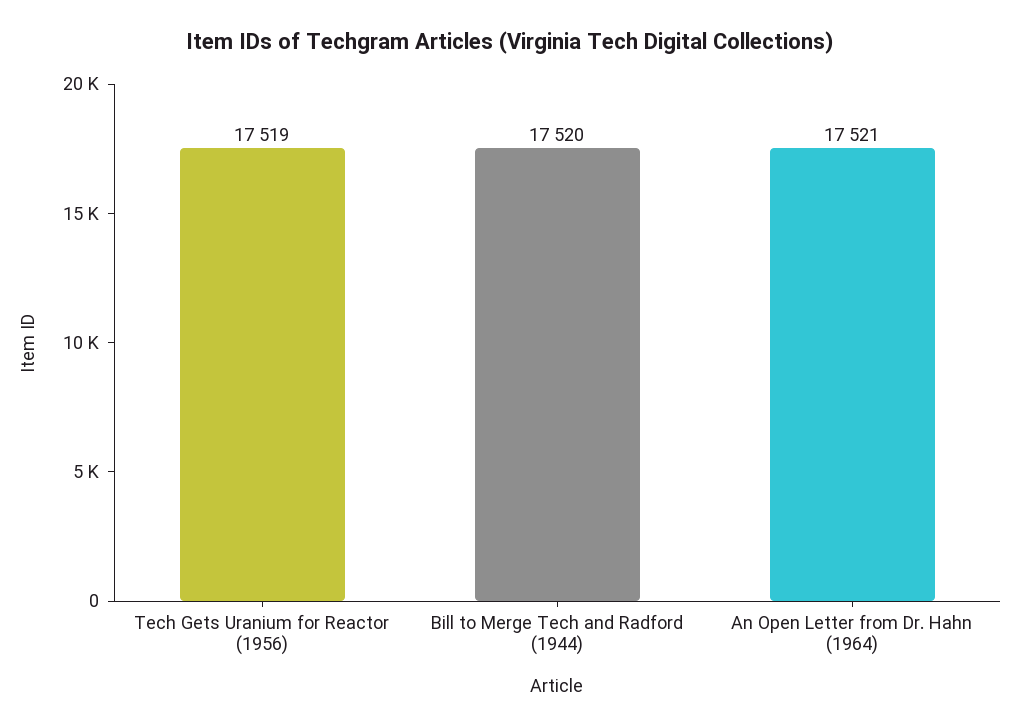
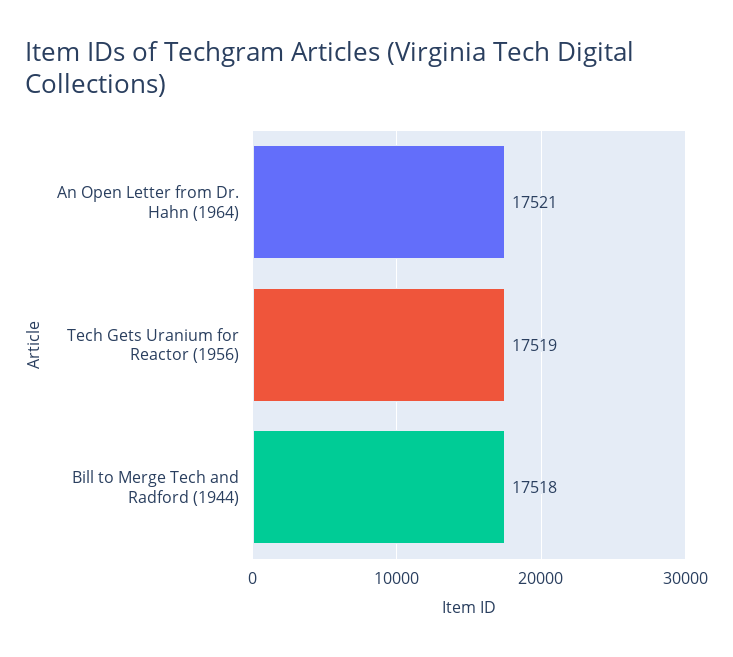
Bill to Merge Tech and Radford (1944): 17520 -> 17518

